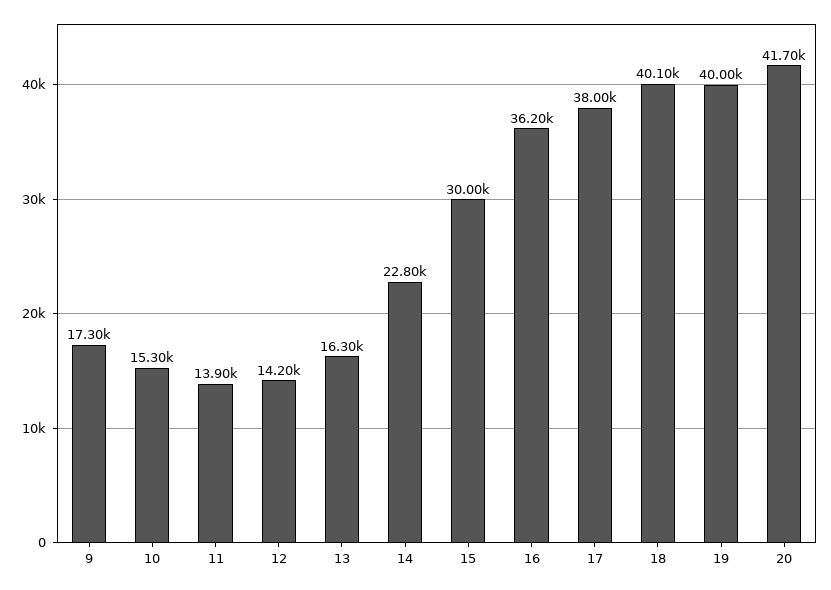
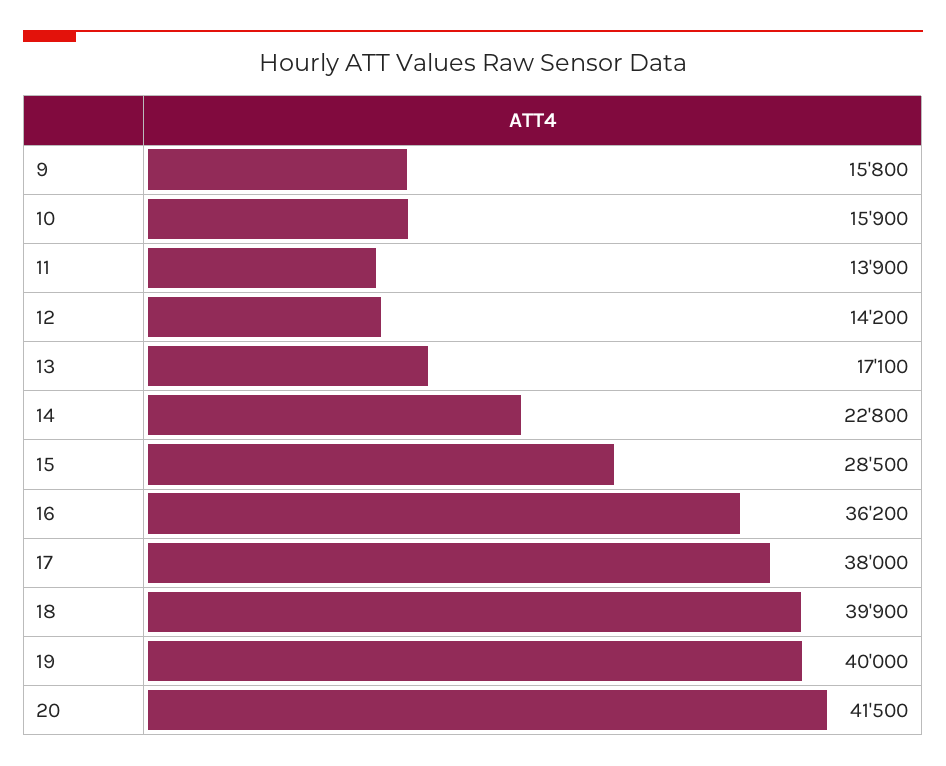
9: 17300 -> 15800
10: 15300 -> 15900
13: 16300 -> 17100
15: 30000 -> 28500
18: 40100 -> 39900
20: 41700 -> 41500

